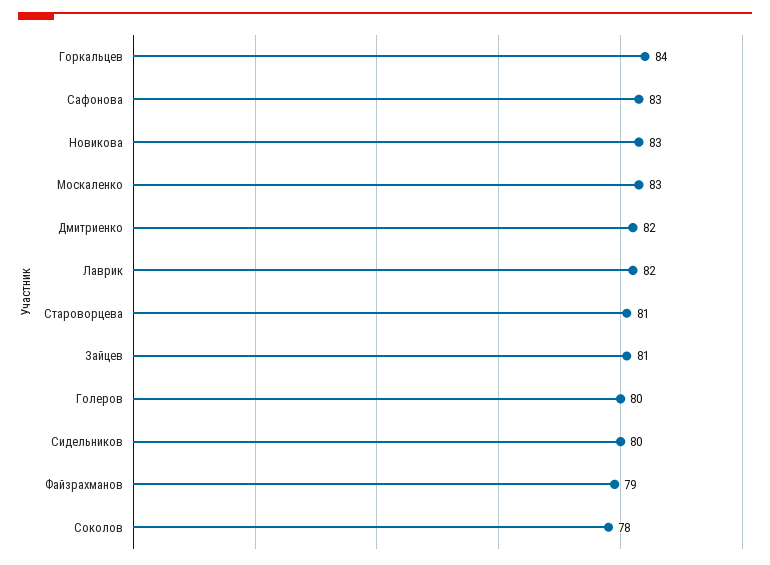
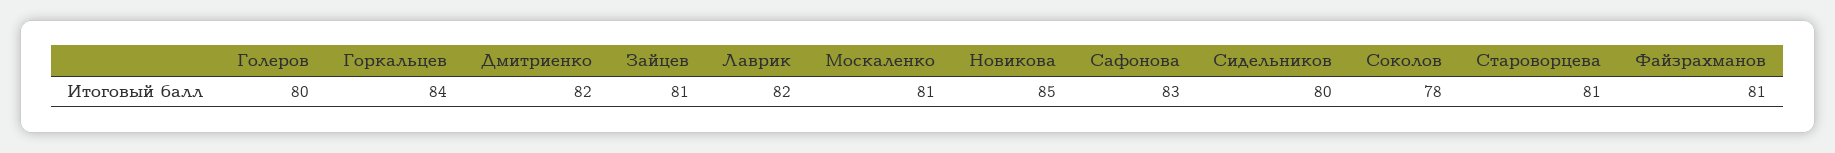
Новикова: 83 -> 85
Москаленко: 83 -> 81
Файзрахманов: 79 -> 81

